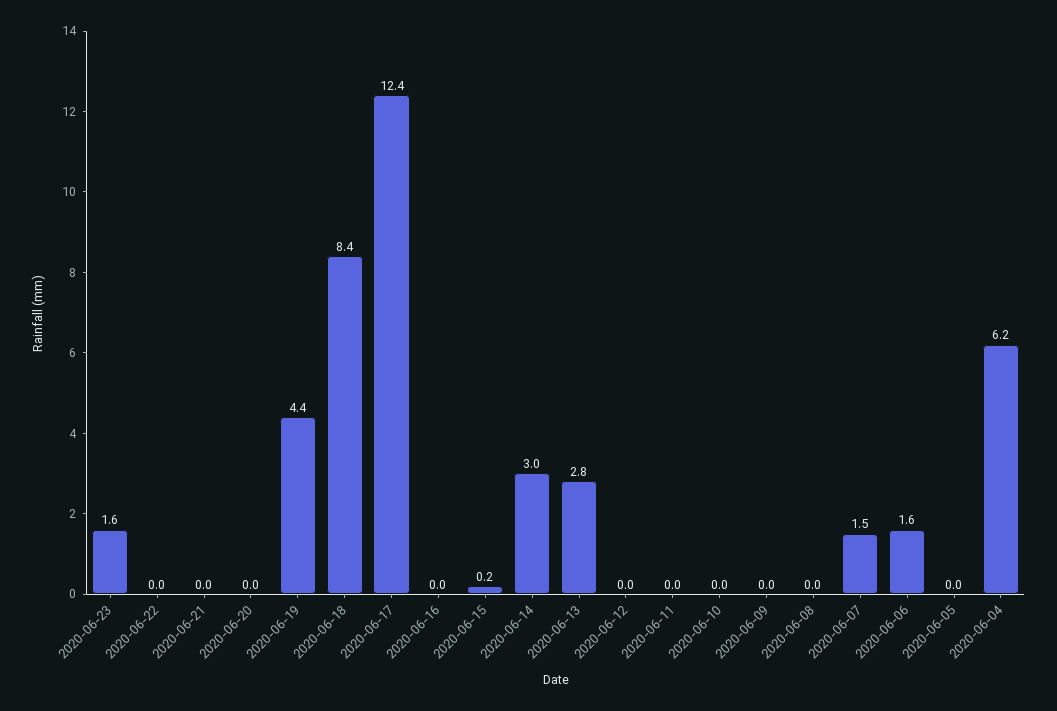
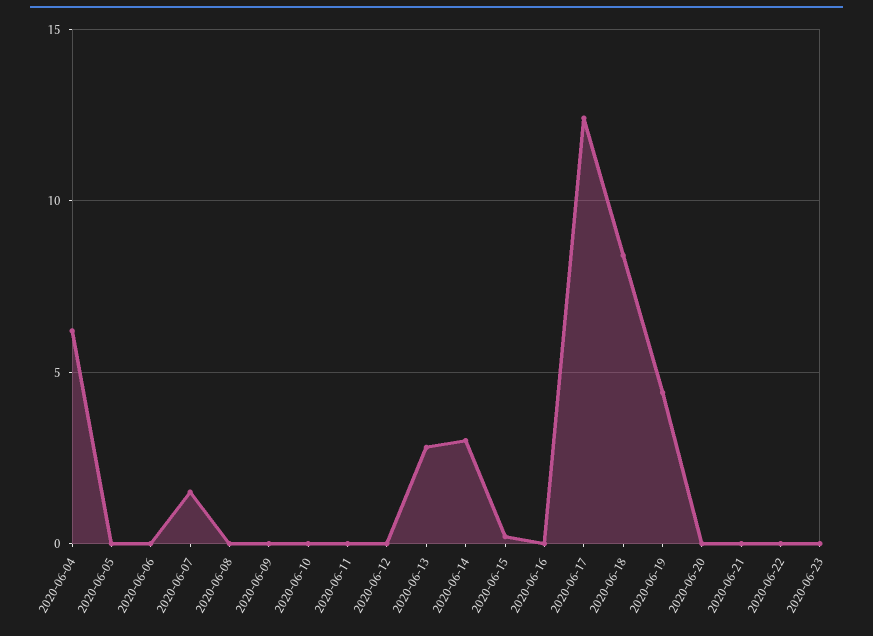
2020-06-23: 1.6 -> 0
2020-06-06: 1.6 -> 0

